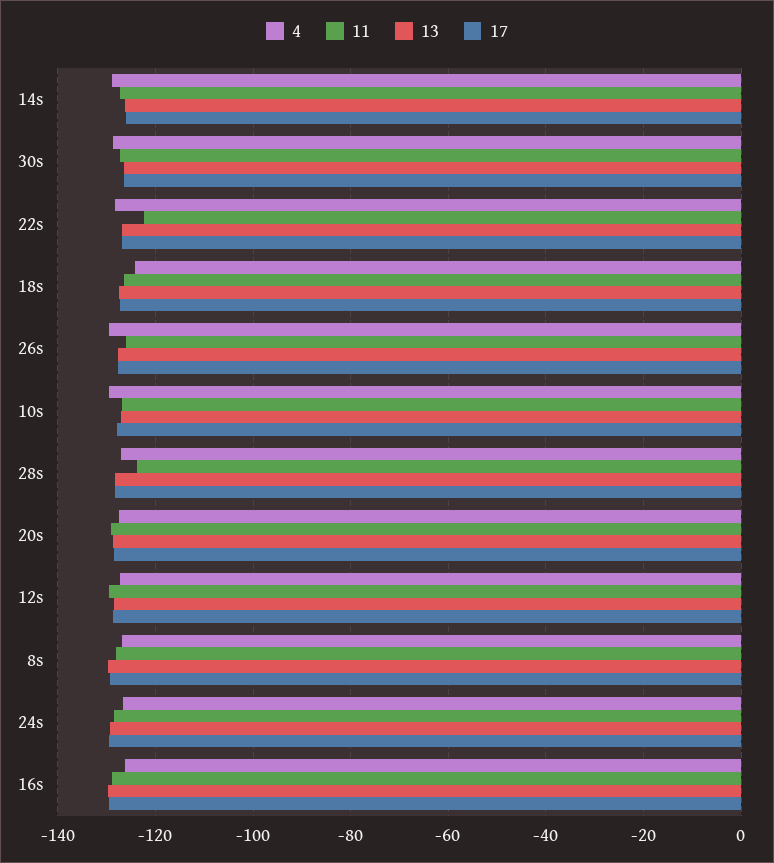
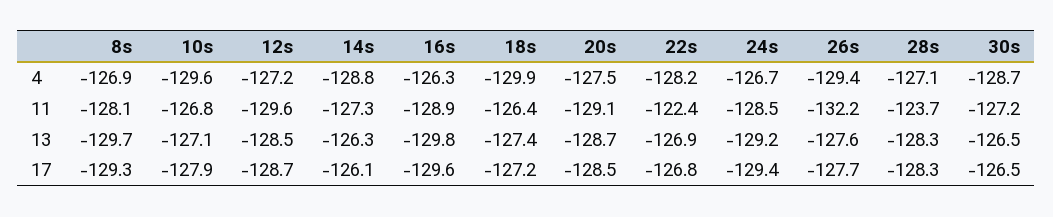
4, 18s: -124 -> -129.9
11, 26s: -126 -> -132.2

